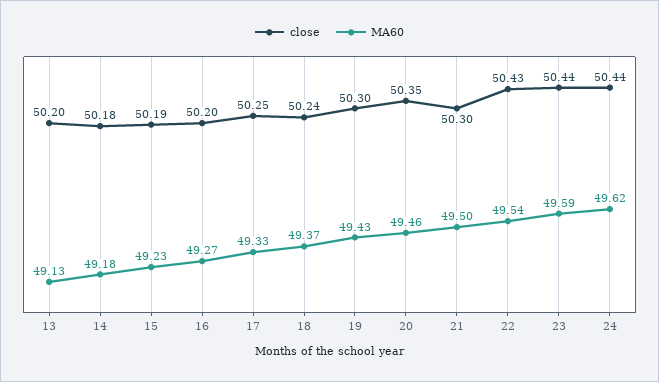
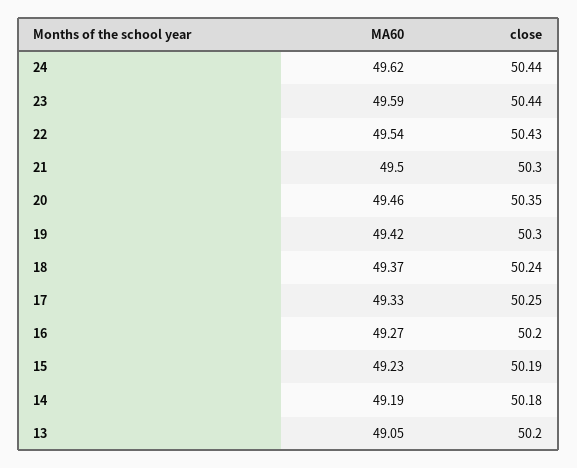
MA60, 13: 49.13 -> 49.05
MA60, 14: 49.18 -> 49.19
MA60, 19: 49.43 -> 49.42

